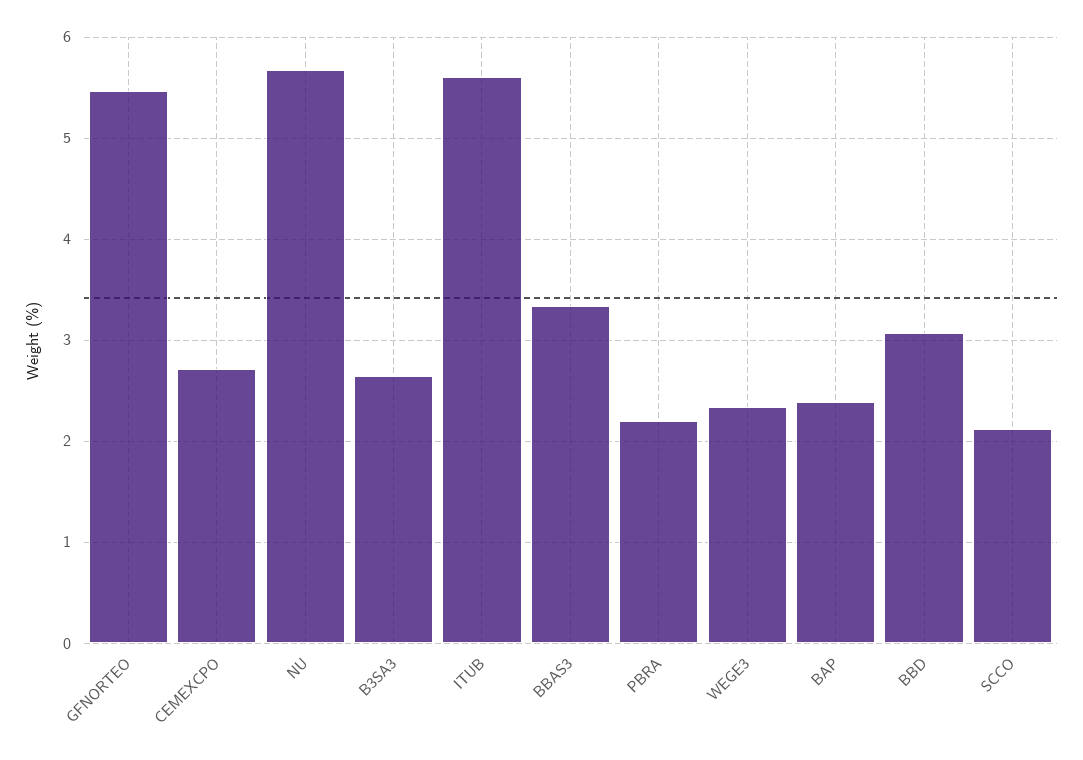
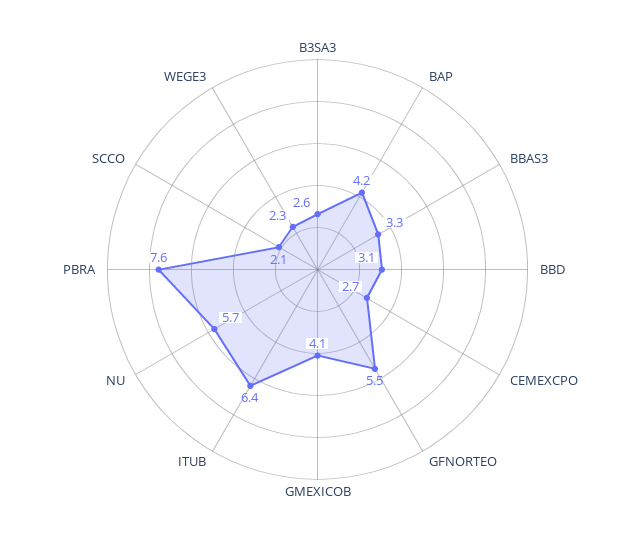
ITUB: 5.6 -> 6.4
PBRA: 2.2 -> 7.6
BAP: 2.4 -> 4.2
GMEXICOB: none -> 4.1

